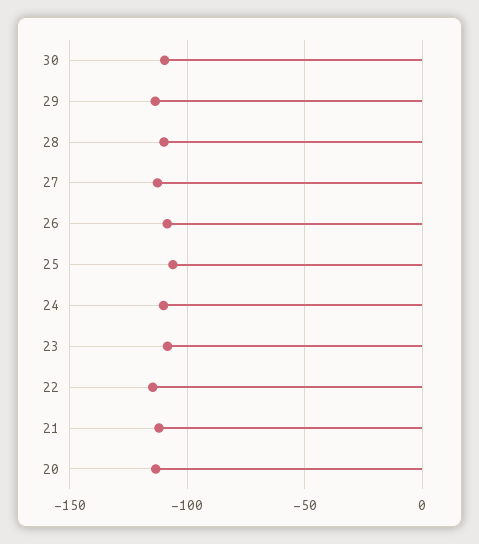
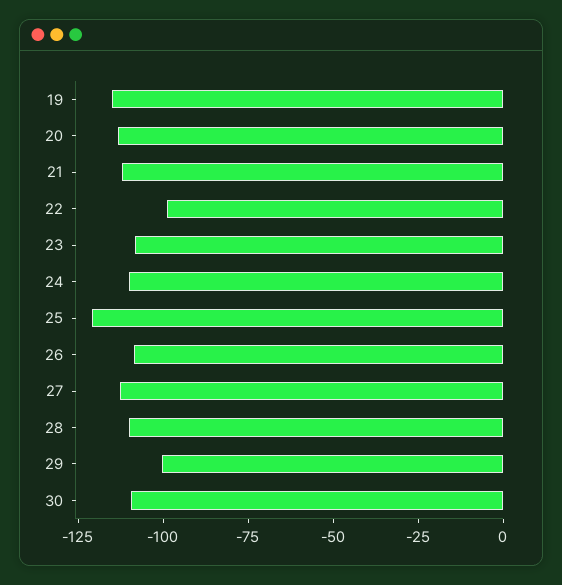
29: -115 -> -100
25: -105 -> -120
22: -115 -> -100
19: none -> -115

